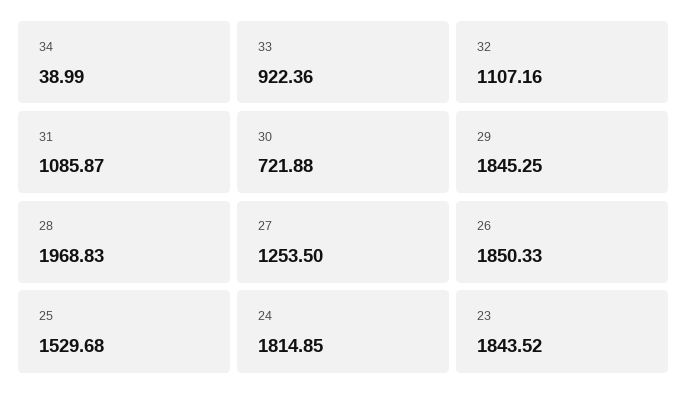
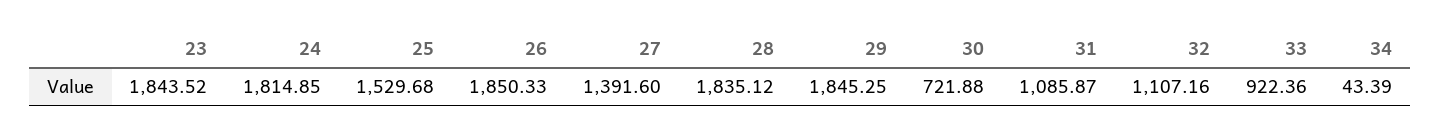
34: 38.99 -> 43.39
28: 1968.83 -> 1835.12
27: 1253.5 -> 1391.6

